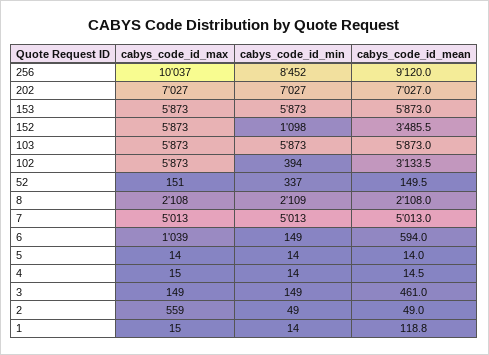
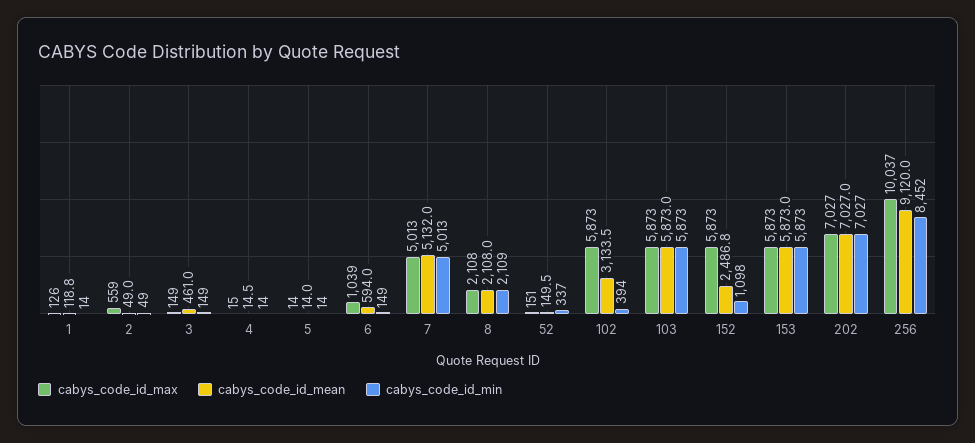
cabys_code_id_mean, 152: 3485.5 -> 2486.8
cabys_code_id_mean, 7: 5013 -> 5132
cabys_code_id_max, 1: 15 -> 126

